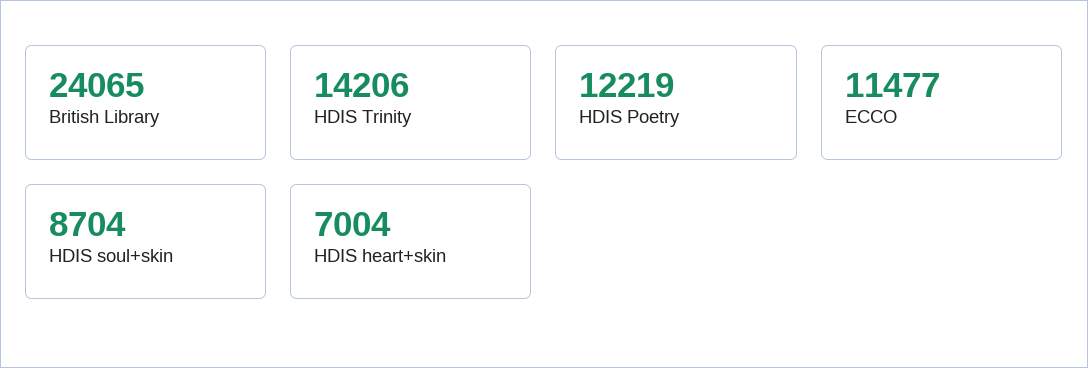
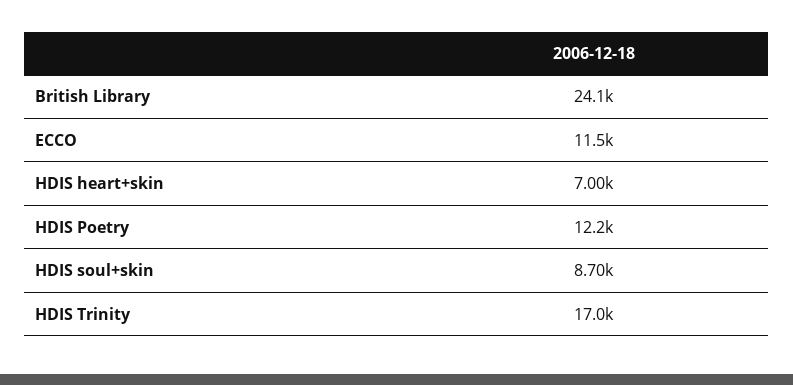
HDIS Trinity: 14206 -> 17000

